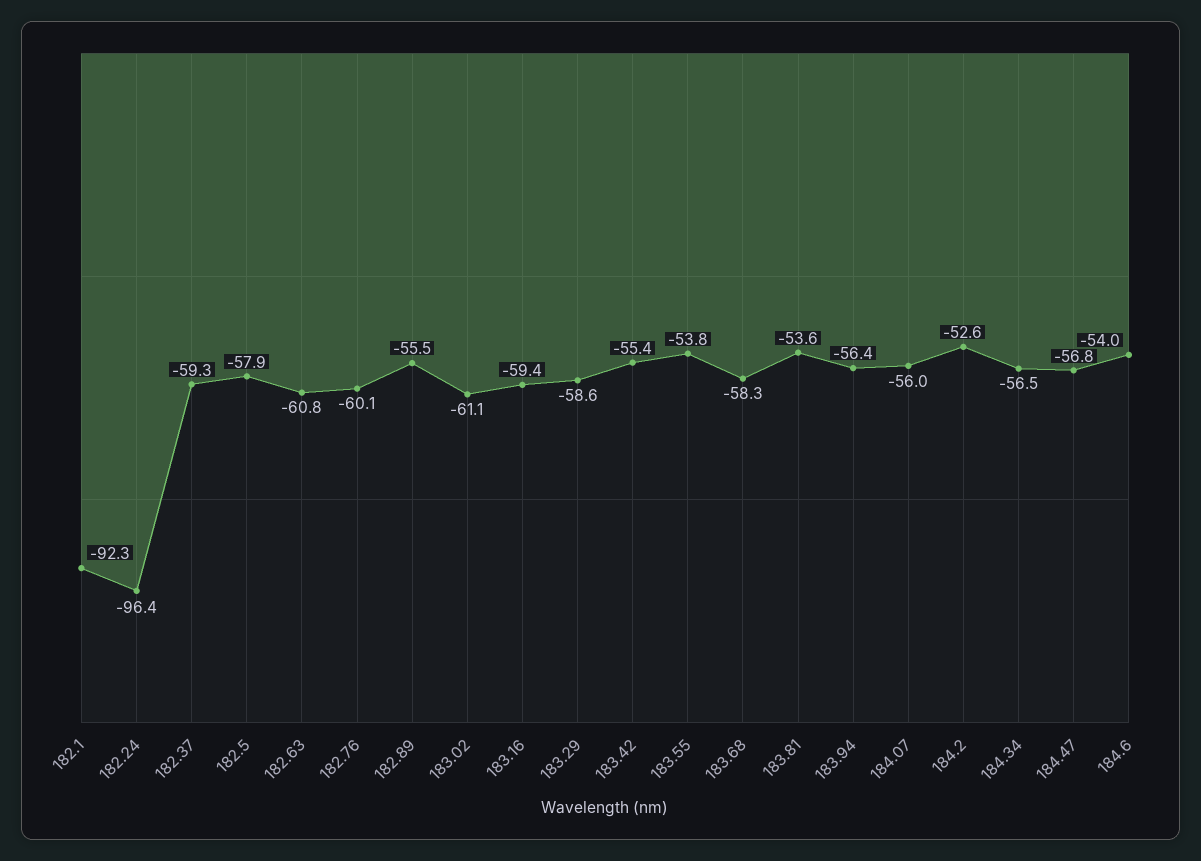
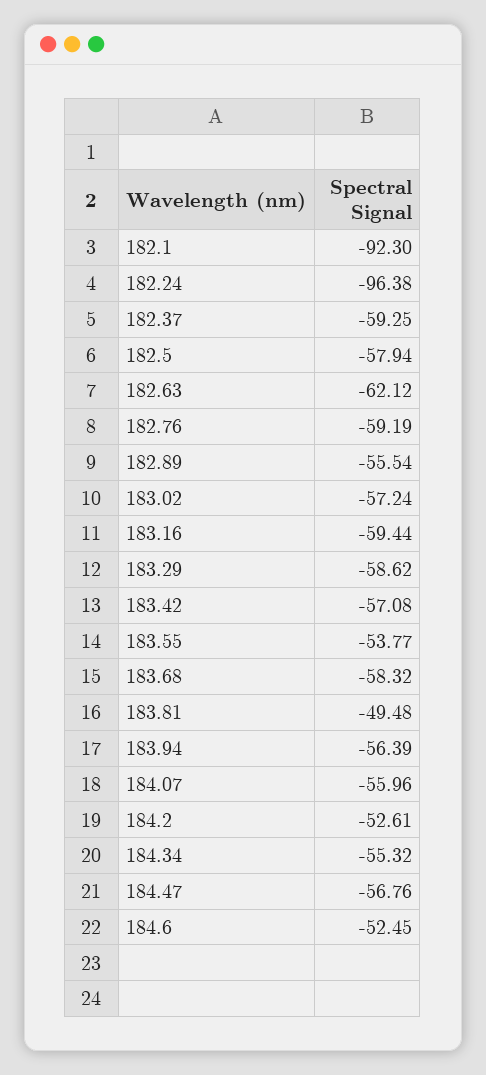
182.63: -60.8 -> -62.12
182.76: -60.1 -> -59.19
183.02: -61.1 -> -57.24
183.42: -55.4 -> -57.08
183.81: -53.6 -> -49.48
184.34: -56.5 -> -55.32
184.6: -54 -> -52.45

